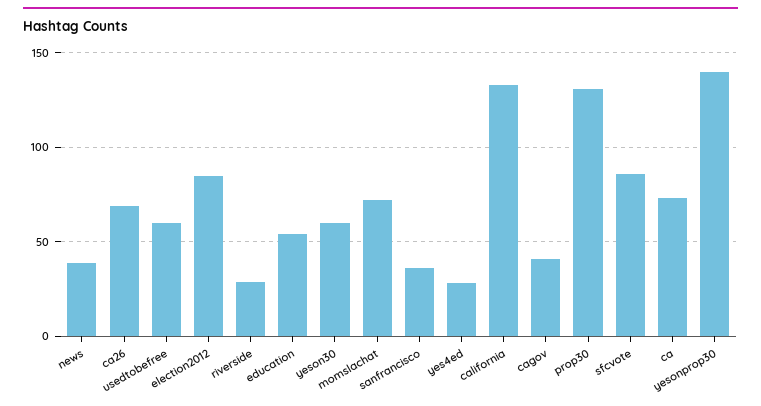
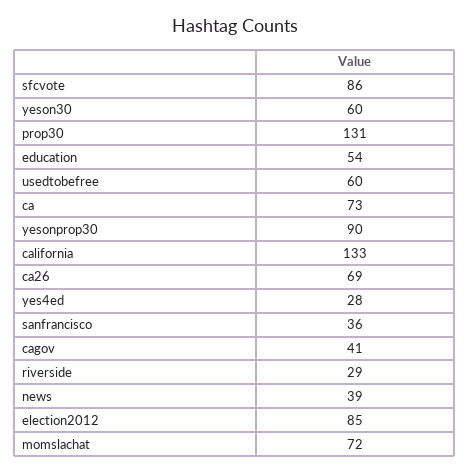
yesonprop30: 140 -> 90

